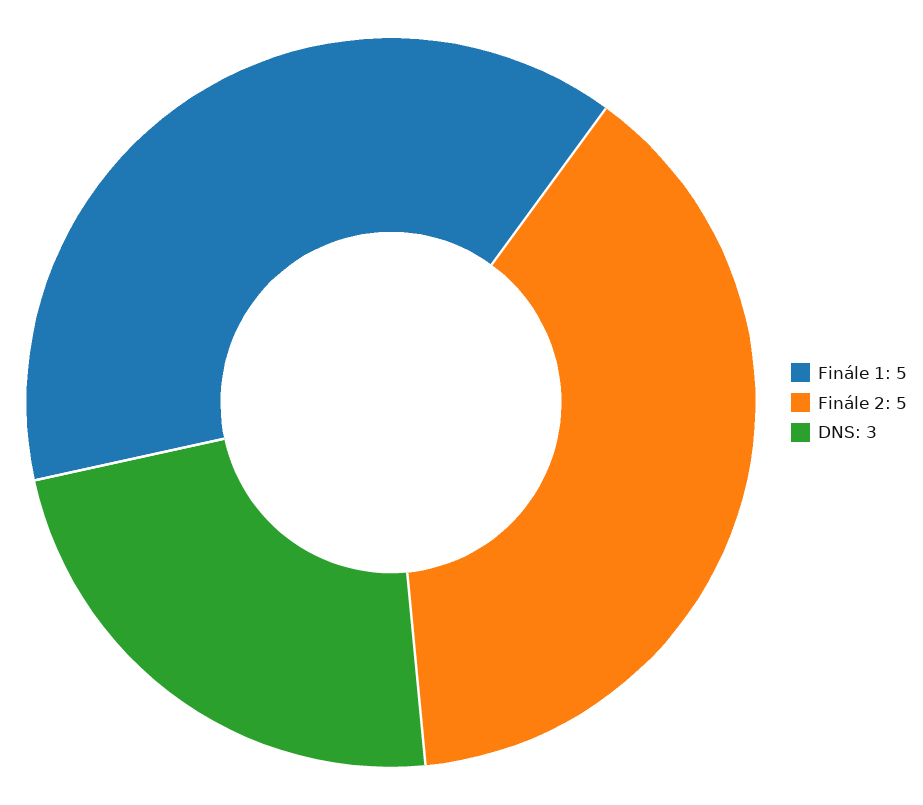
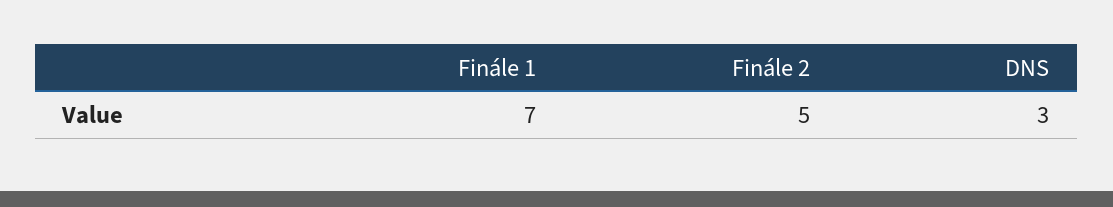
Finále 1: 5 -> 7

